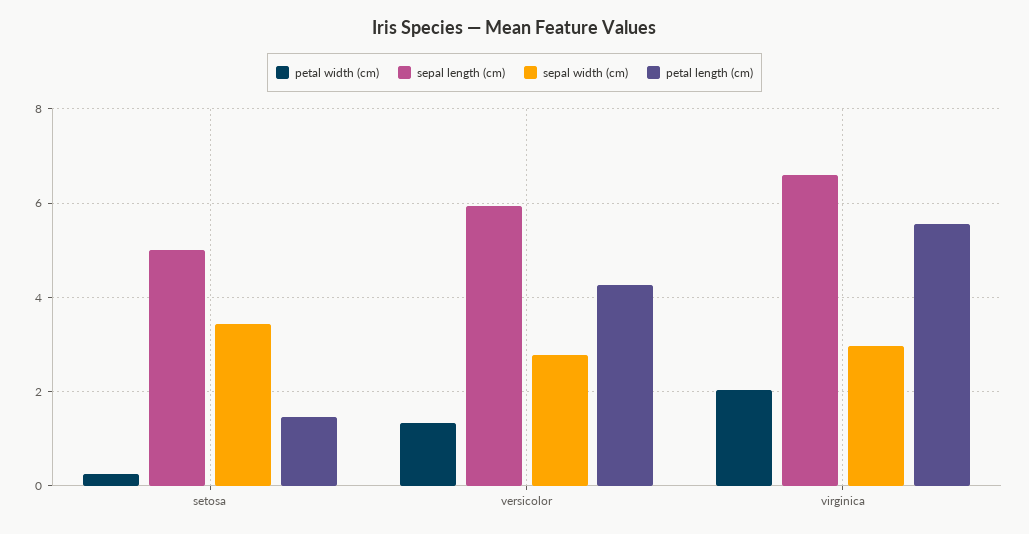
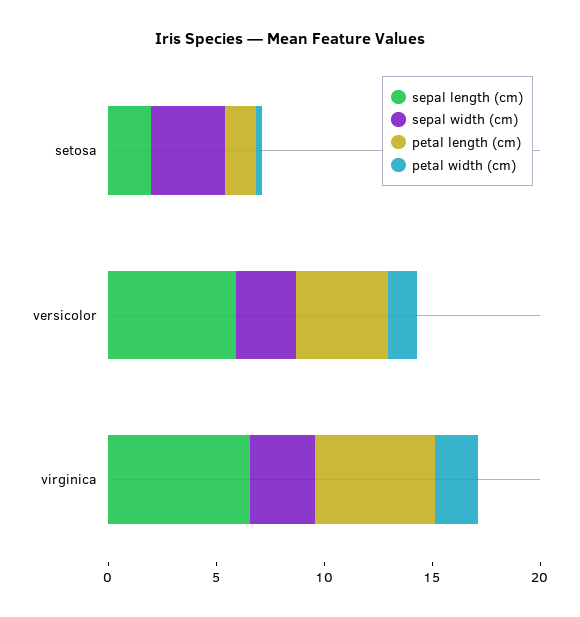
sepal length (cm), setosa: 5 -> 2

